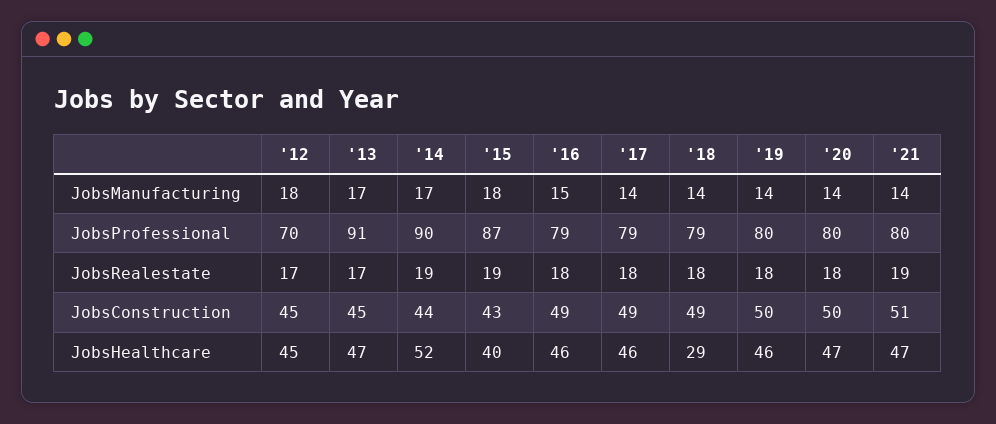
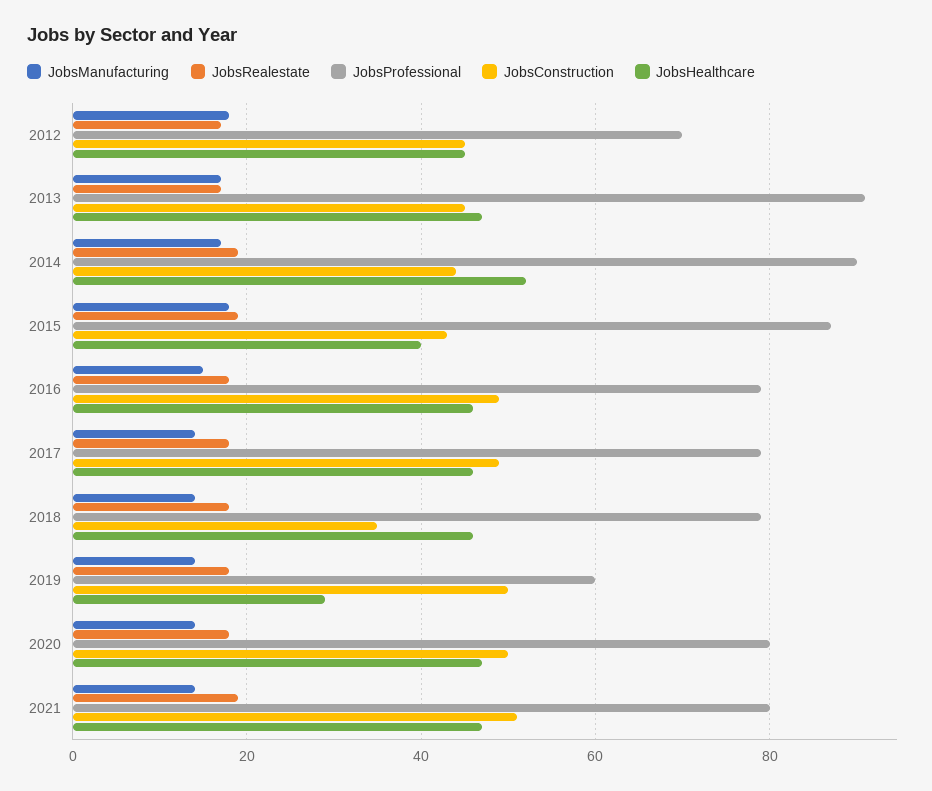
JobsProfessional, '19: 80 -> 60
JobsConstruction, '18: 49 -> 35
JobsHealthcare, '18: 29 -> 45
JobsHealthcare, '19: 46 -> 30

